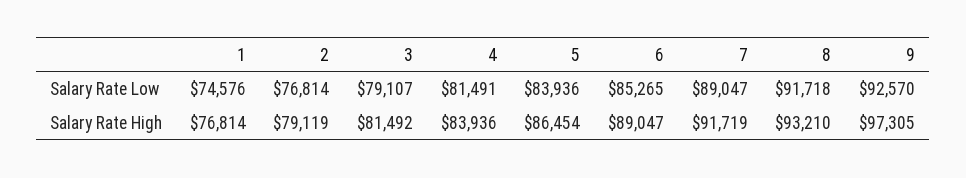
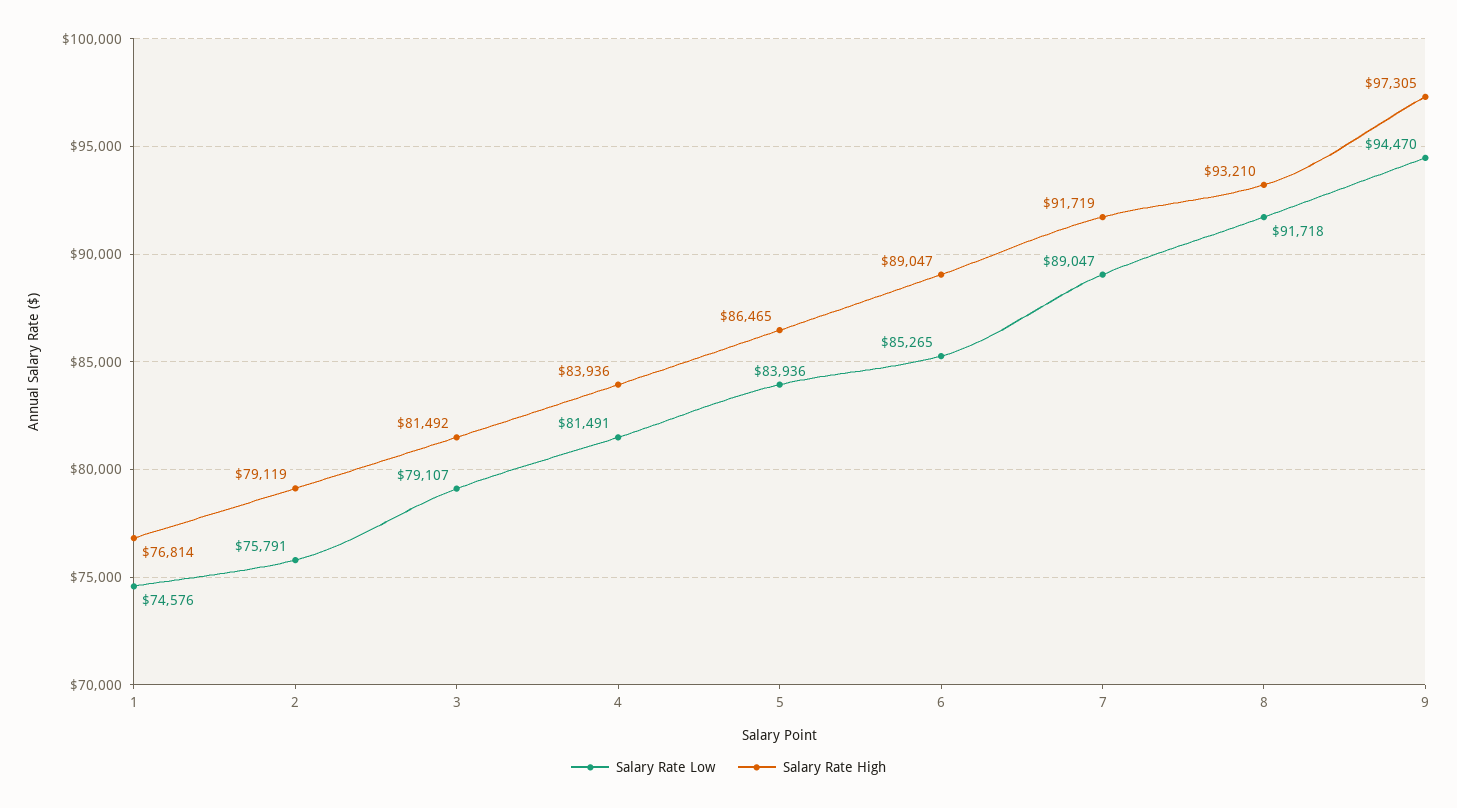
Salary Rate Low, 2: 76814 -> 75791
Salary Rate Low, 9: 92570 -> 94470
Salary Rate High, 5: 86454 -> 86465

